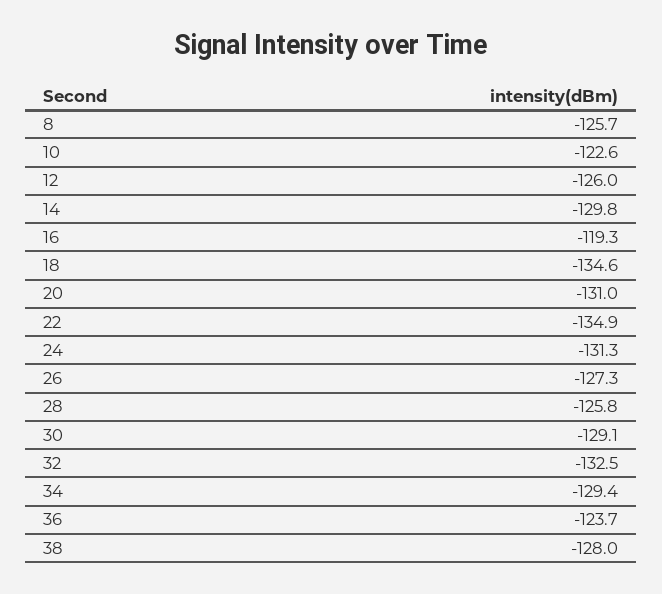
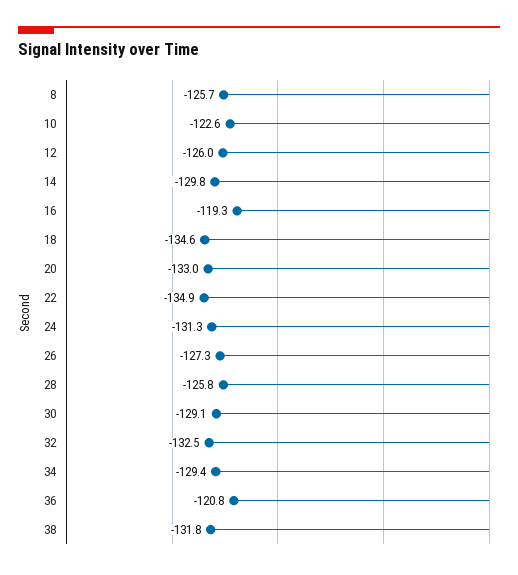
20: -131 -> -133
36: -123.7 -> -120.8
38: -128 -> -131.8

